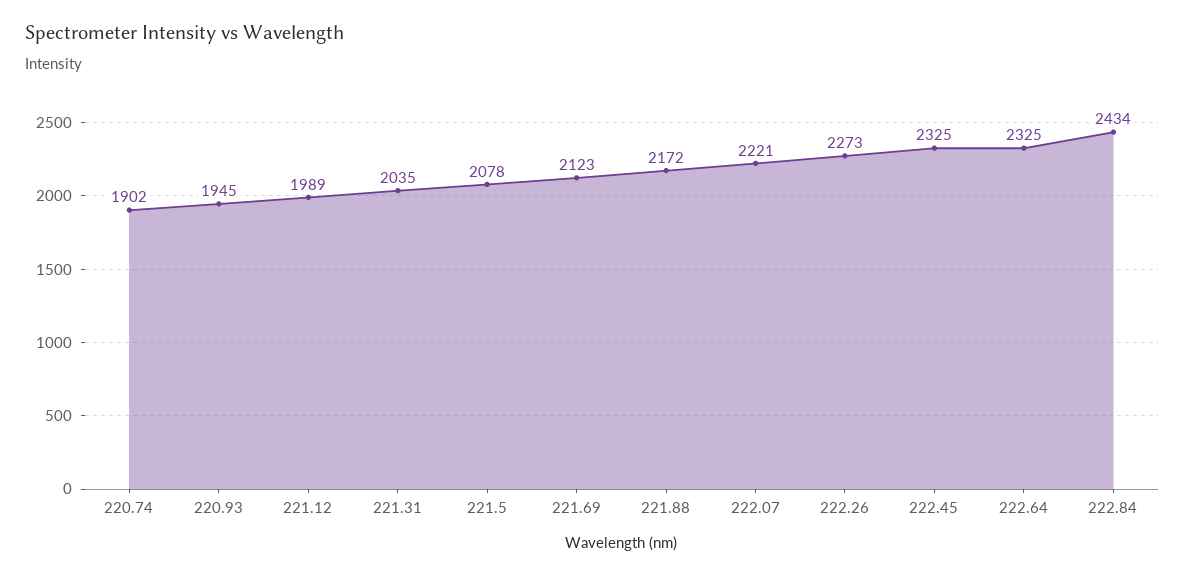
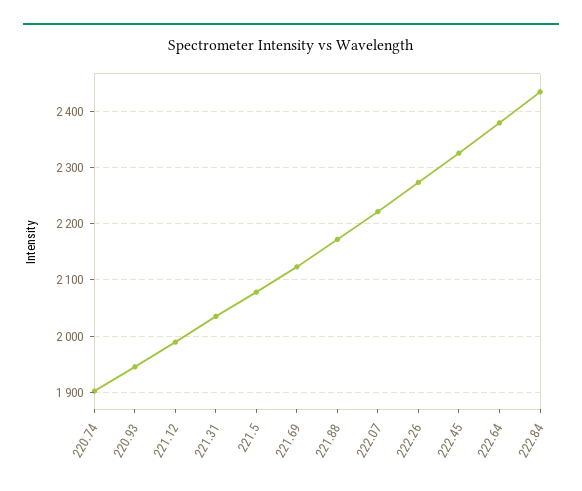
222.64: 2325 -> 2380

